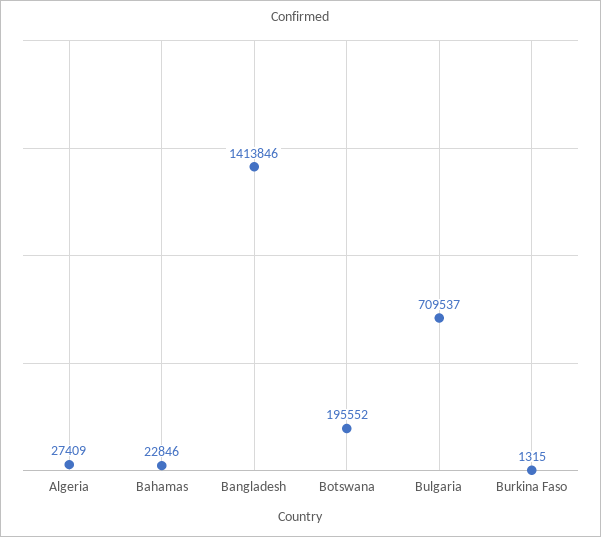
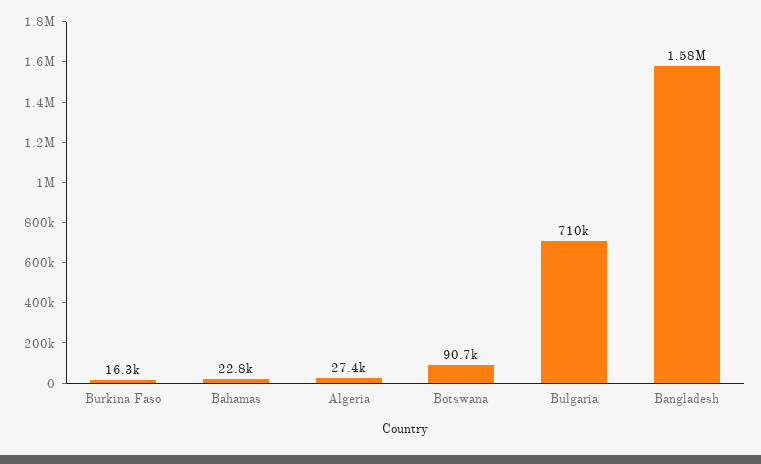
Bangladesh: 1413846 -> 1580000
Botswana: 195552 -> 90700
Burkina Faso: 1315 -> 16300

